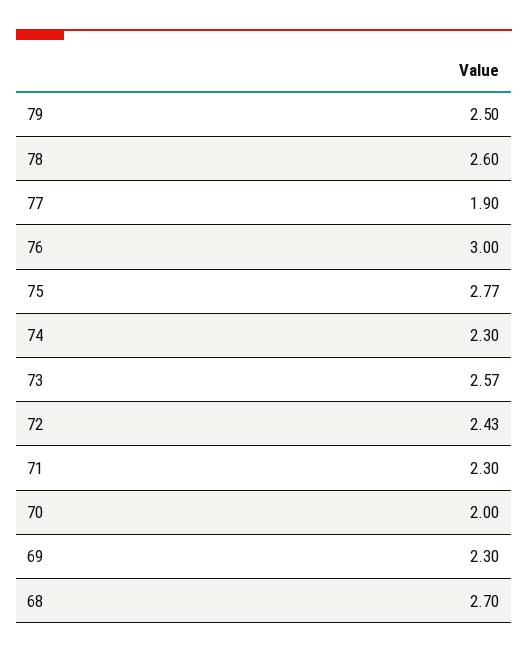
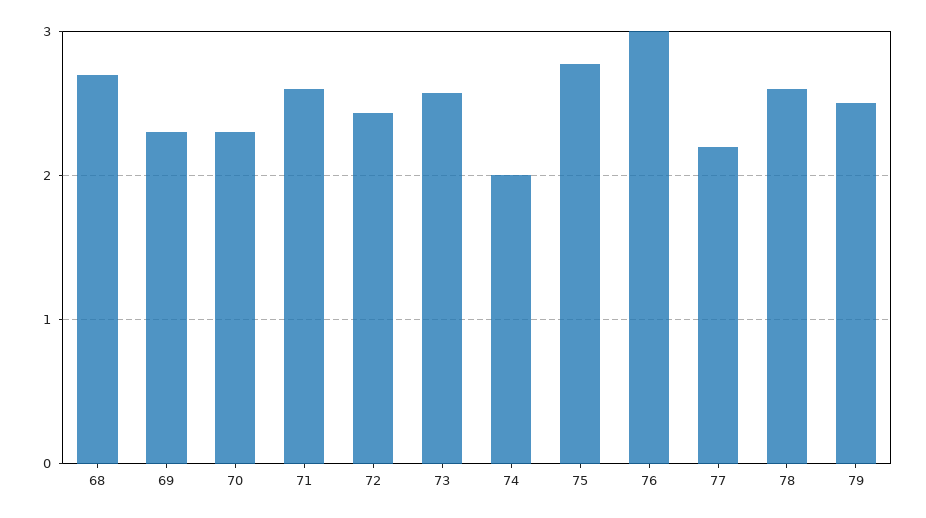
77: 1.9 -> 2.2
74: 2.3 -> 2
71: 2.3 -> 2.6
70: 2 -> 2.3

